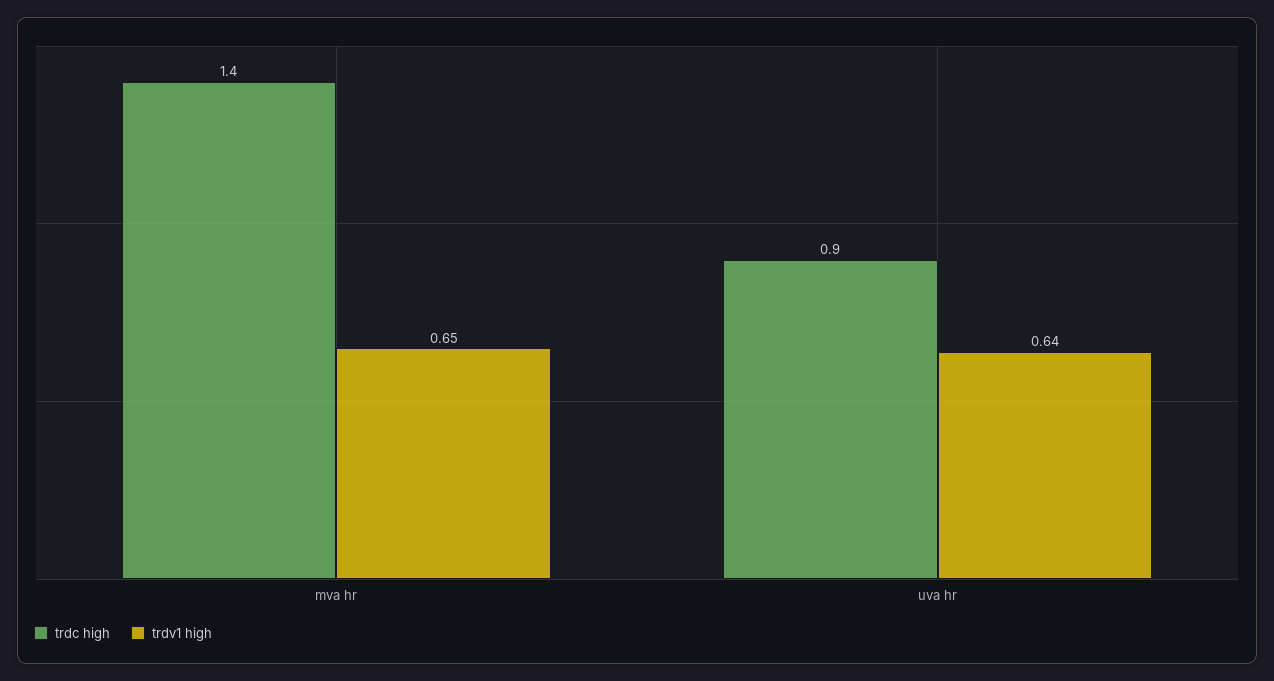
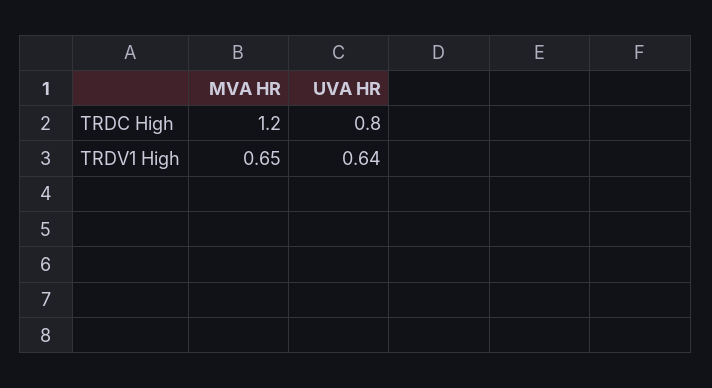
trdc high, mva hr: 1.4 -> 1.2
trdc high, uva hr: 0.9 -> 0.8

